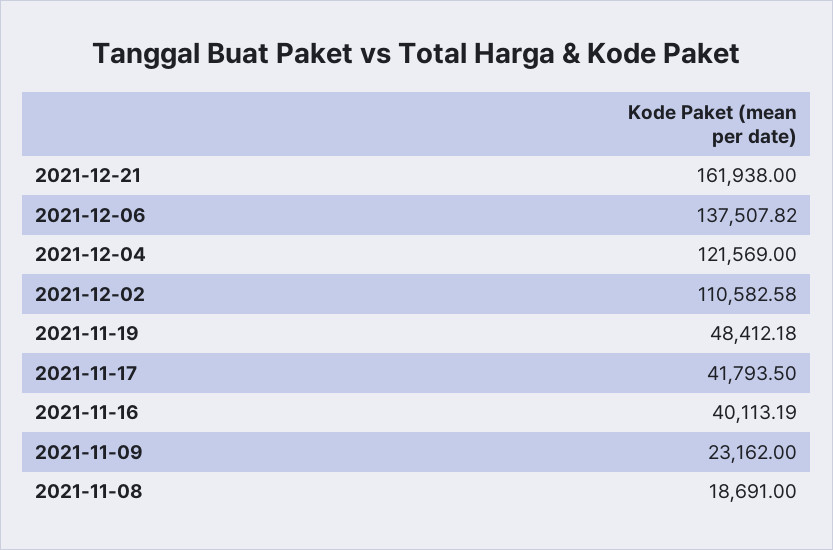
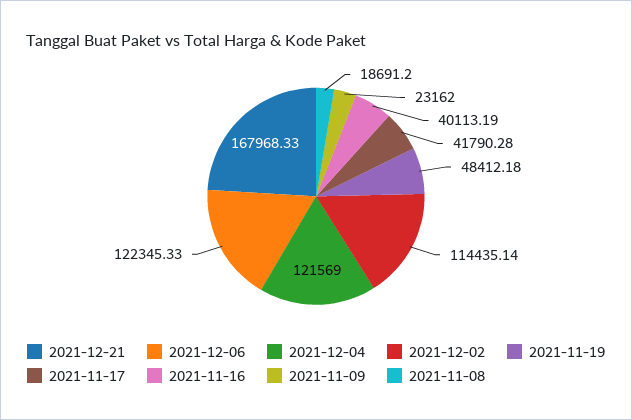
2021-12-21: 161938 -> 167968.33
2021-12-06: 137507.82 -> 122345.33
2021-12-02: 110582.58 -> 114435.14
2021-11-17: 41793.5 -> 41790.28
2021-11-08: 18691 -> 18691.2

